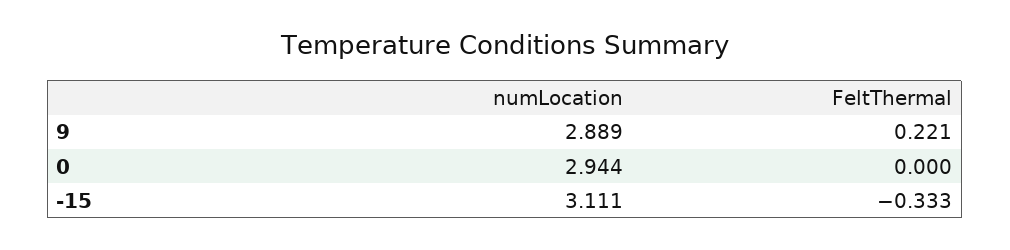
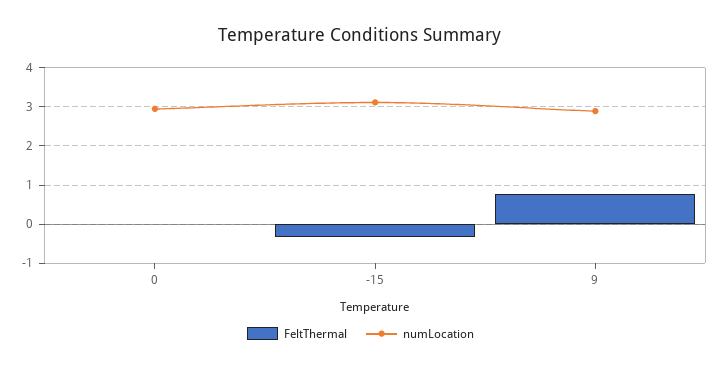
FeltThermal, 9: 0.221 -> 0.8

